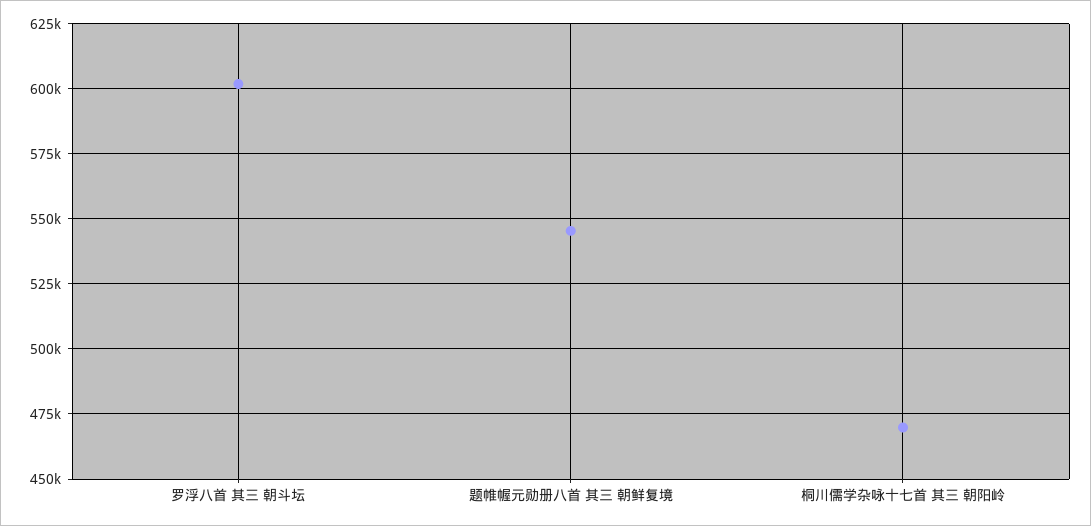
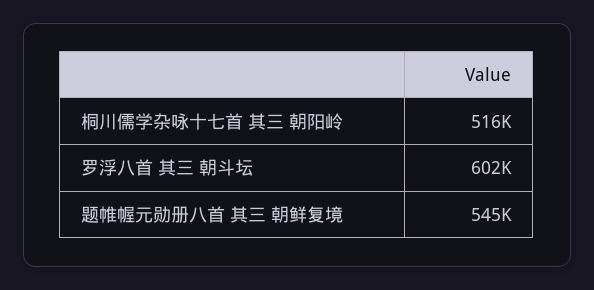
桐川儒学杂咏十七首 其三 朝阳岭: 470000 -> 516000

